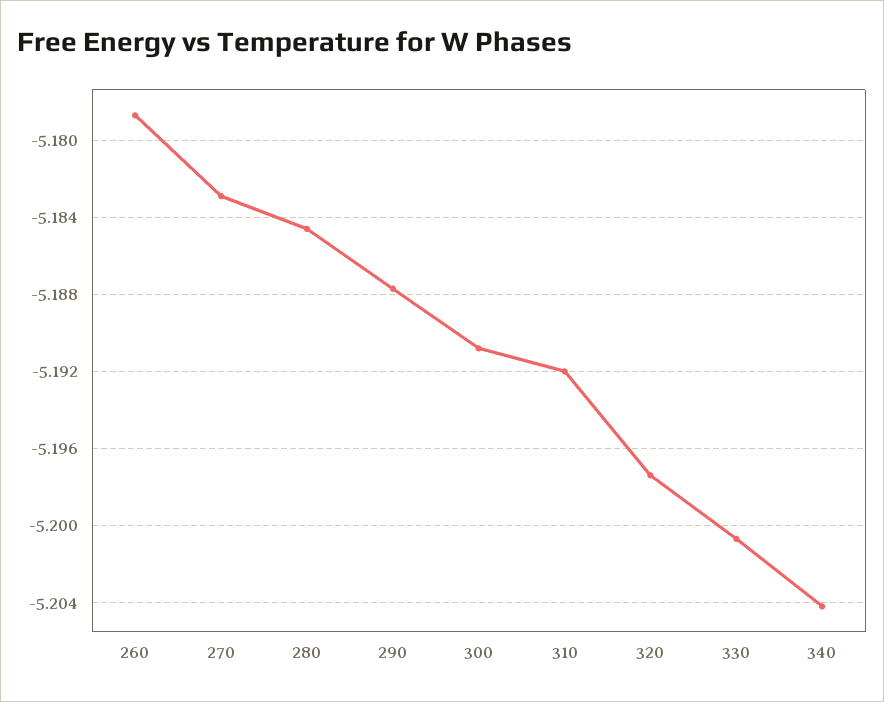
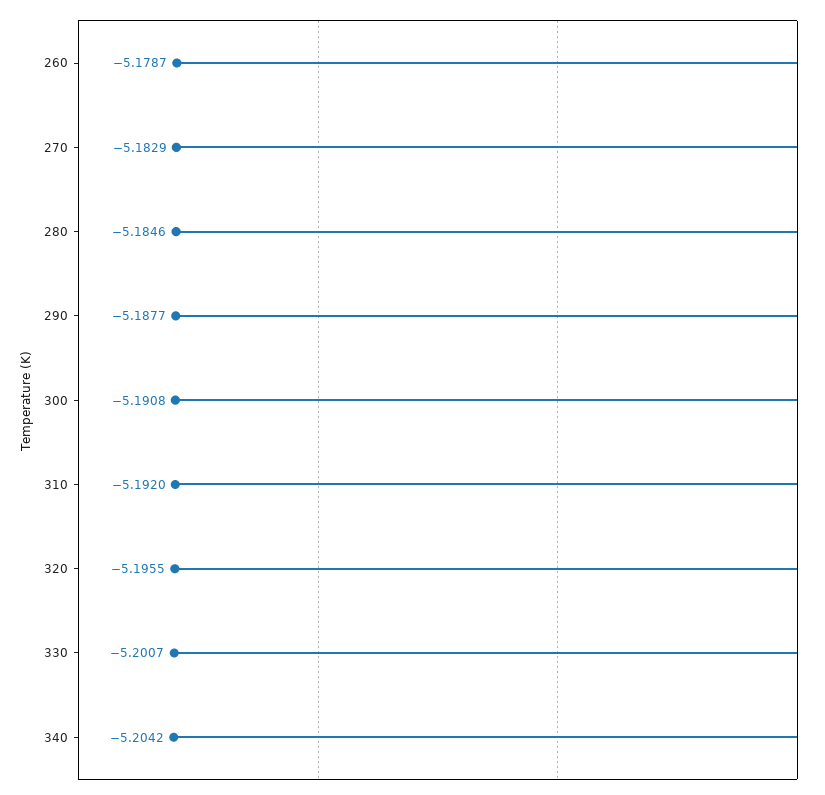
320: -5.1975 -> -5.1955

